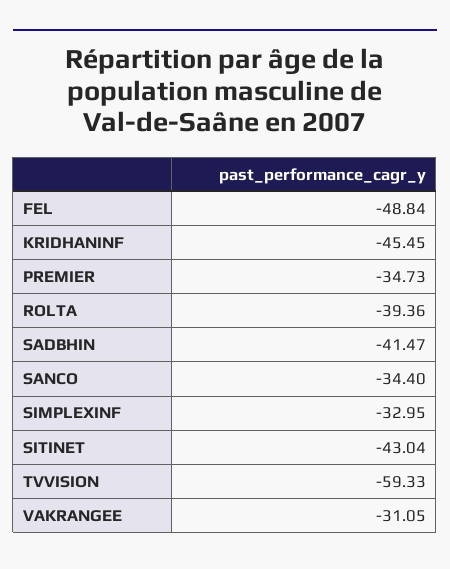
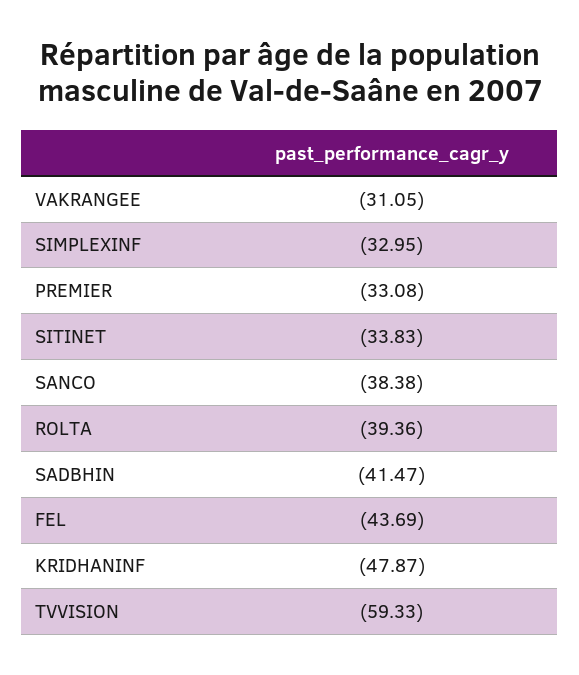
FEL: -48.84 -> -43.69
KRIDHANINF: -45.45 -> -47.87
PREMIER: -34.73 -> -33.08
SANCO: -34.4 -> -38.38
SITINET: -43.04 -> -33.83

